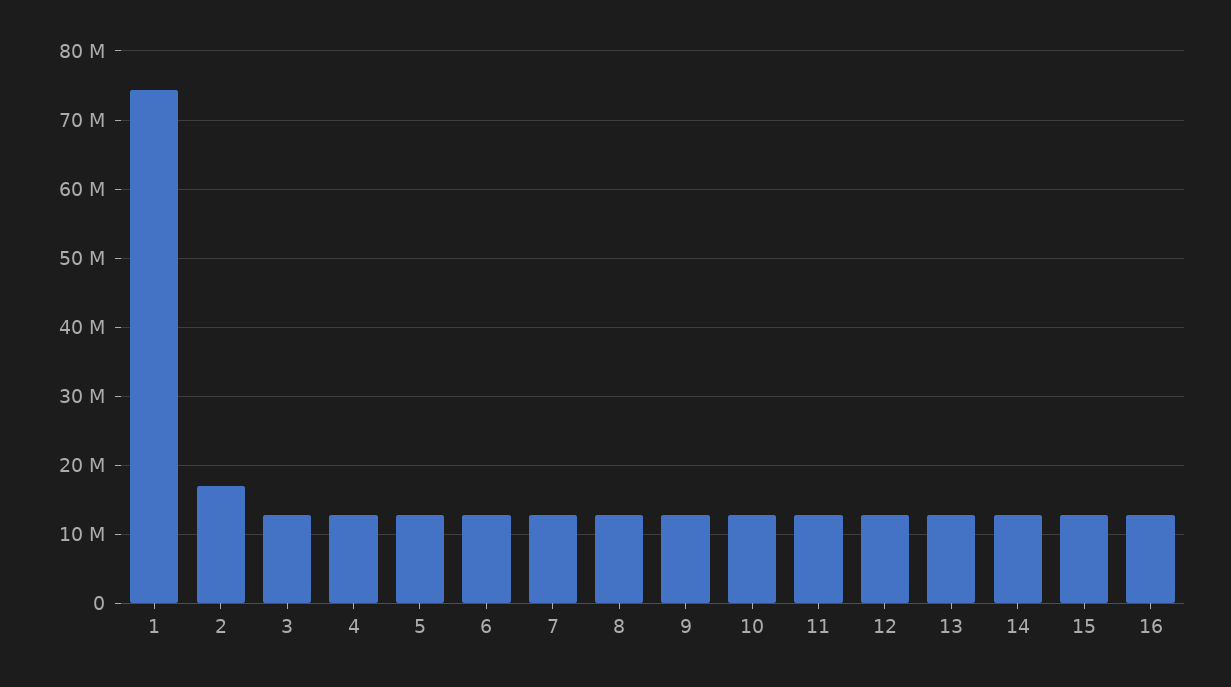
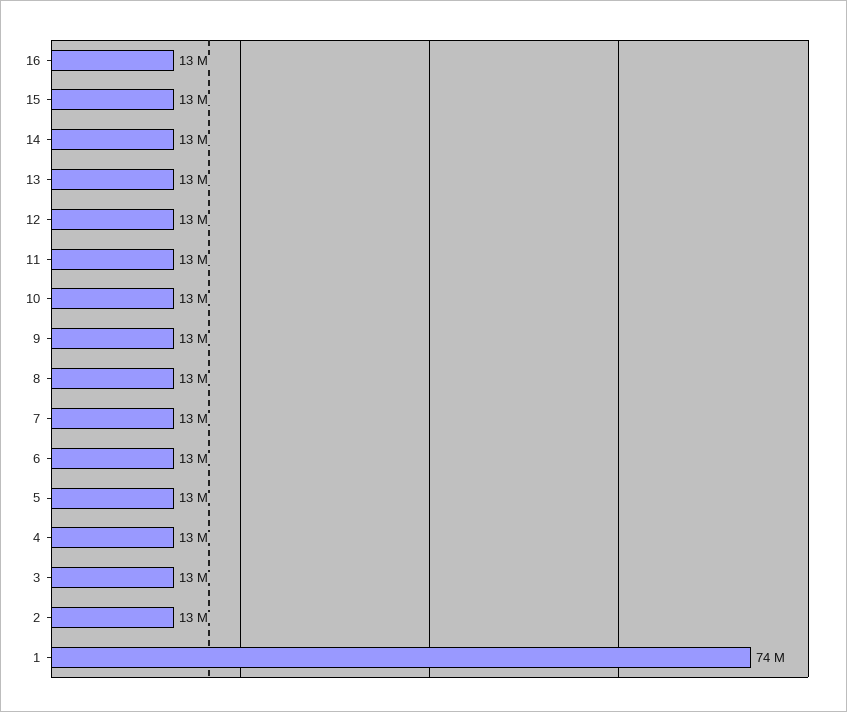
2: 17000000 -> 13000000

